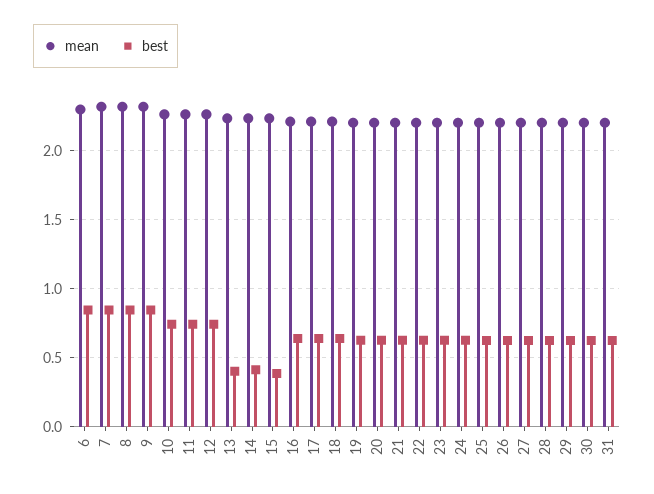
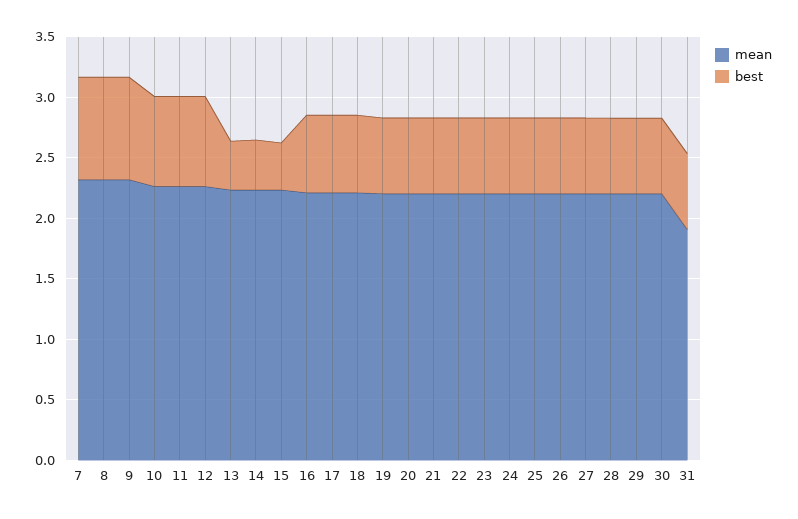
mean, 6: 2.3 -> none
best, 6: 0.85 -> none
mean, 31: 2.2 -> 1.9

